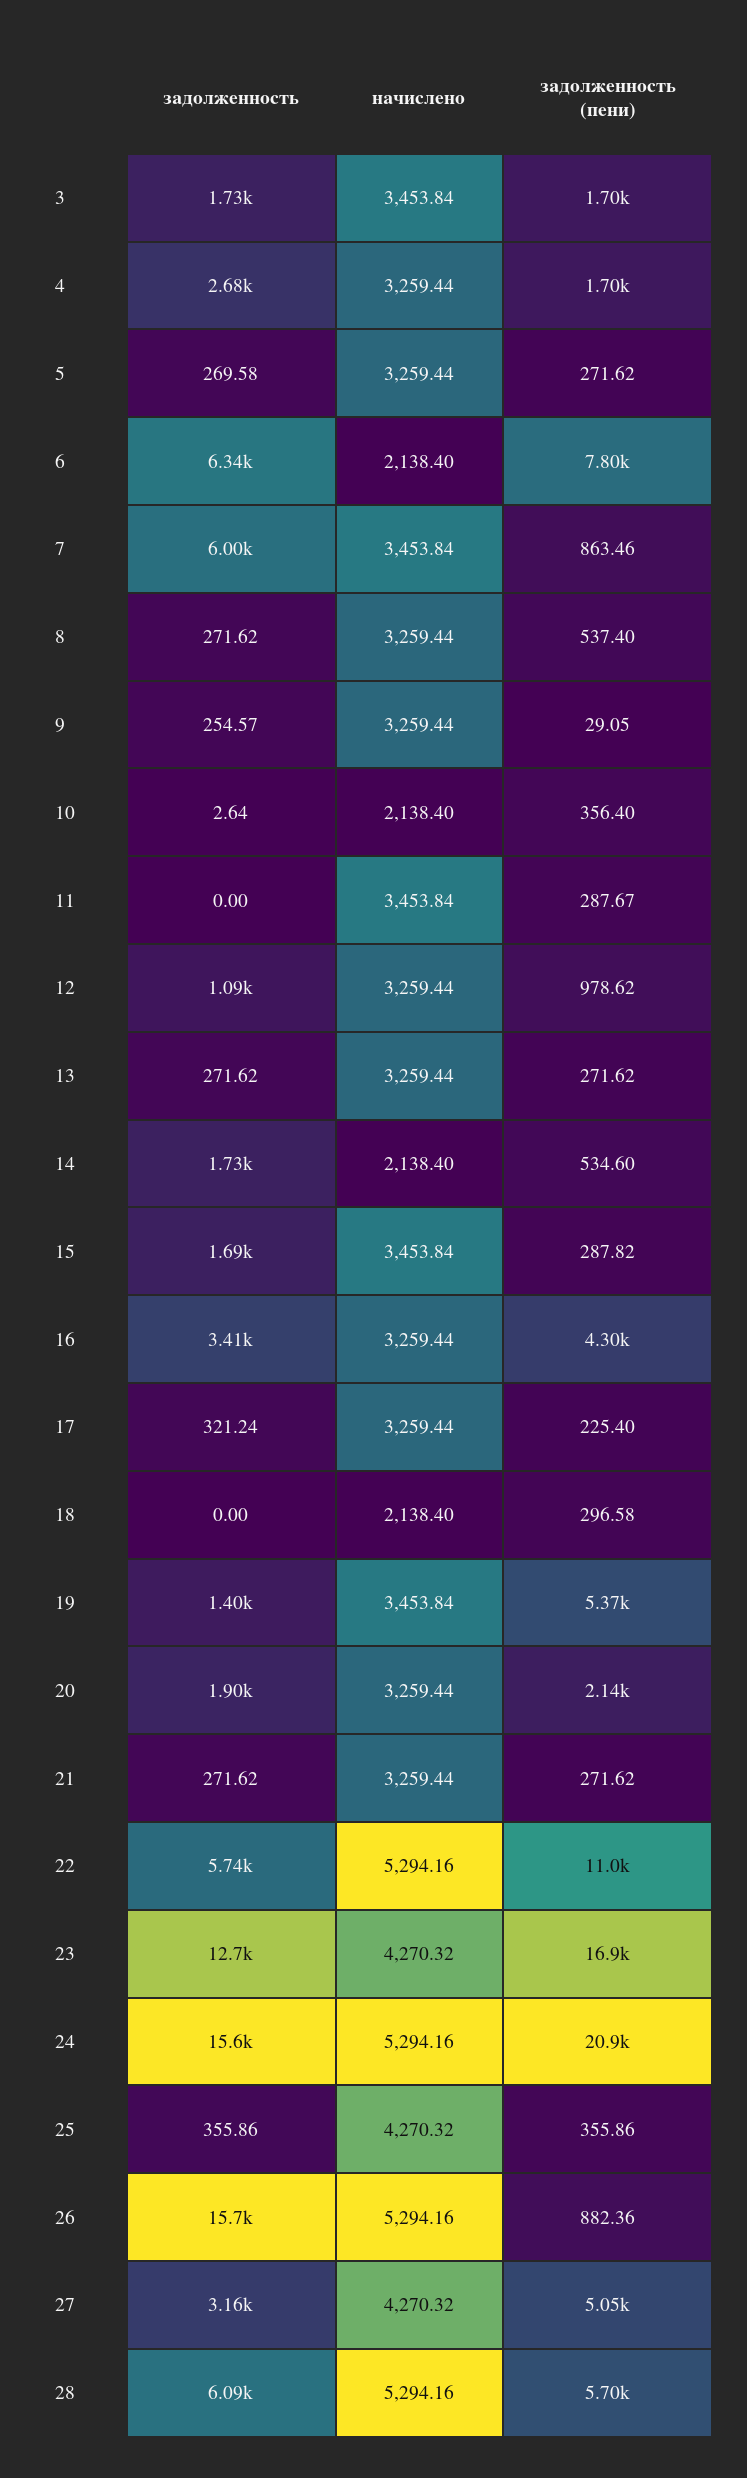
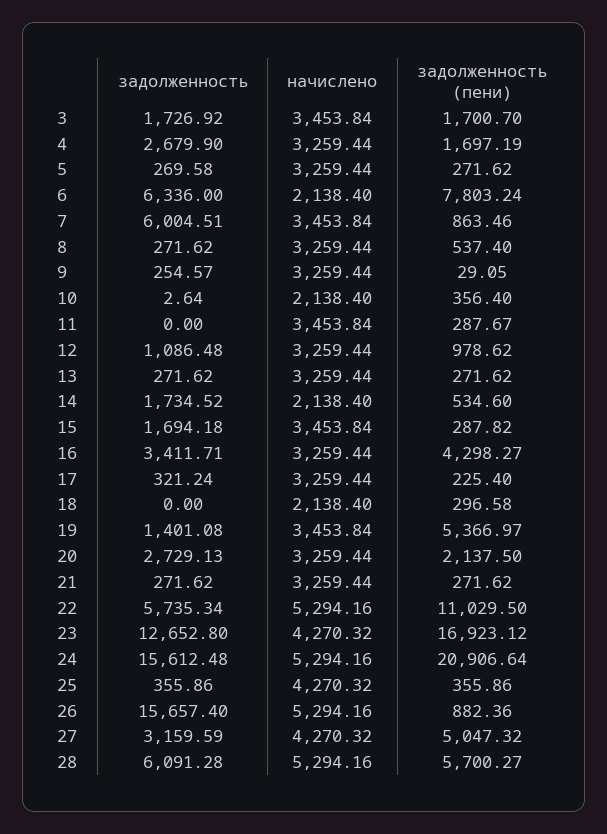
задолженность, 20: 1900 -> 2729.13

